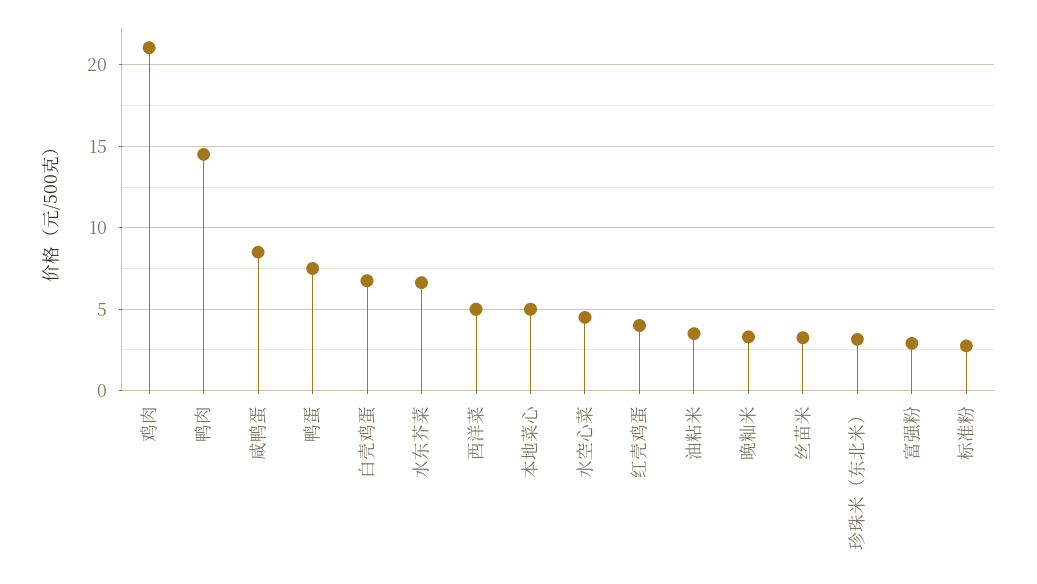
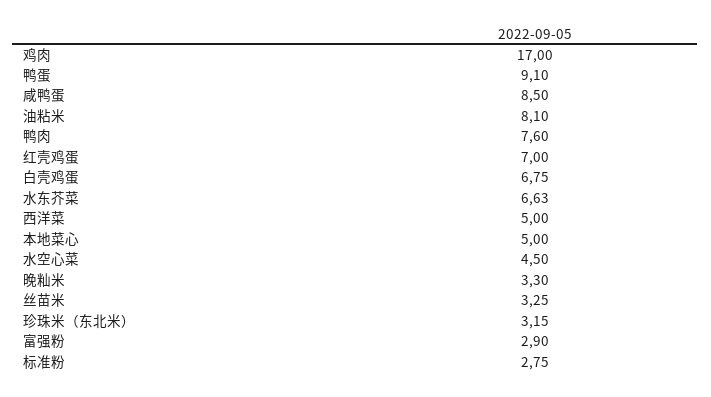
鸡肉: 21 -> 17
鸭肉: 14.5 -> 7.6
鸭蛋: 7.5 -> 9.1
红壳鸡蛋: 4 -> 7
油粘米: 3.5 -> 8.1

